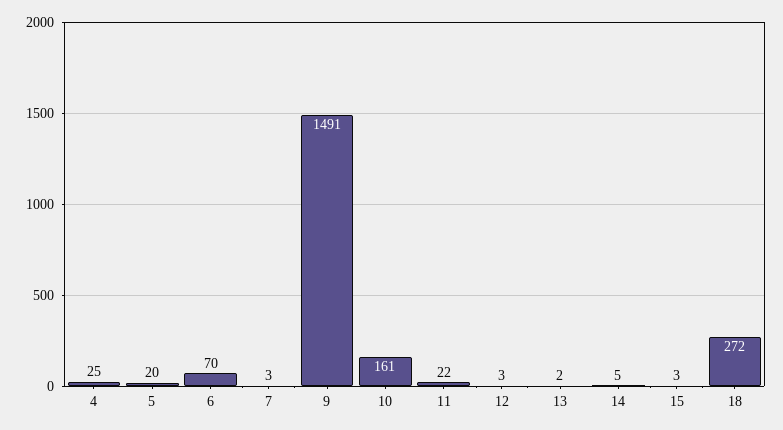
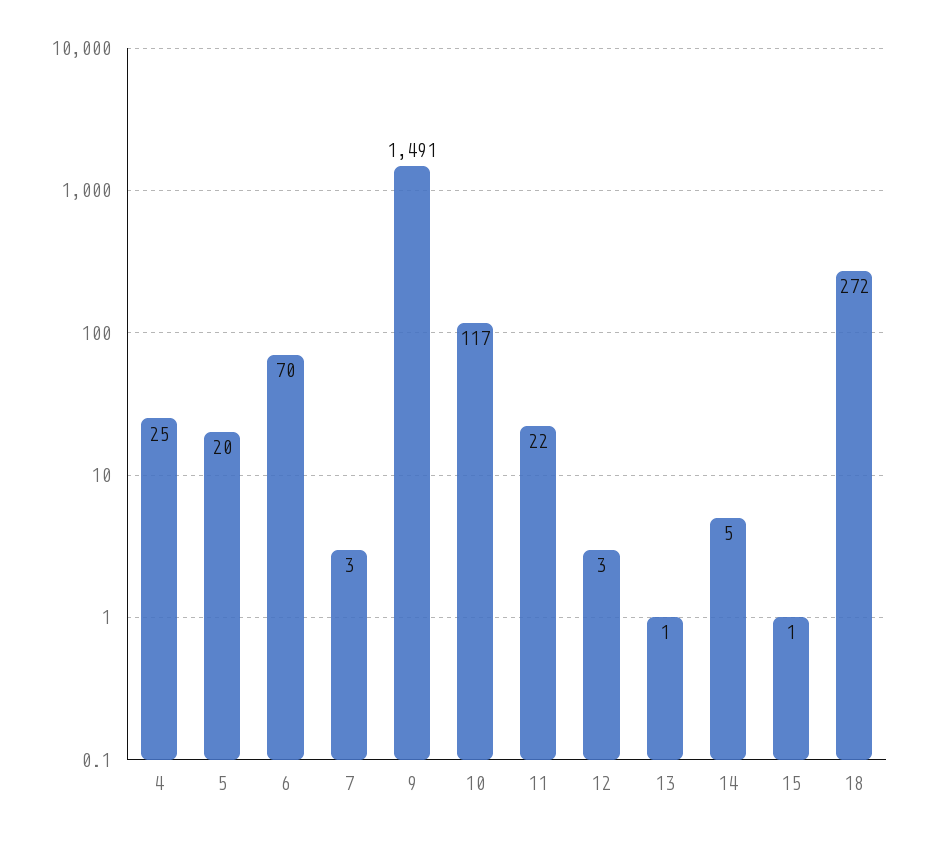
10: 161 -> 117
13: 2 -> 1
15: 3 -> 1

